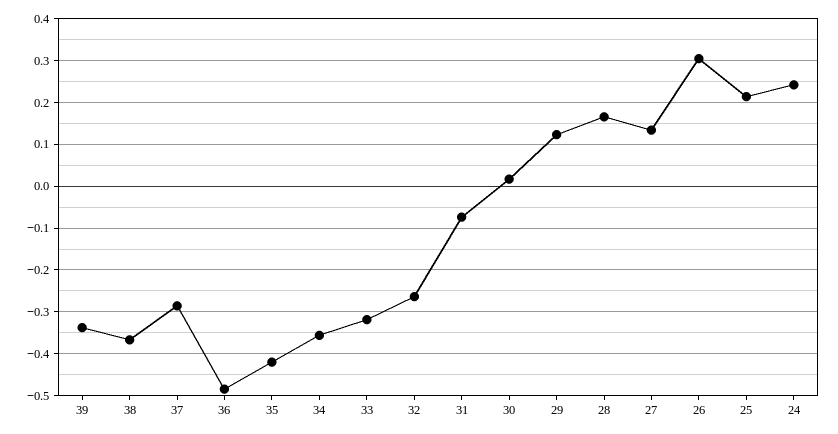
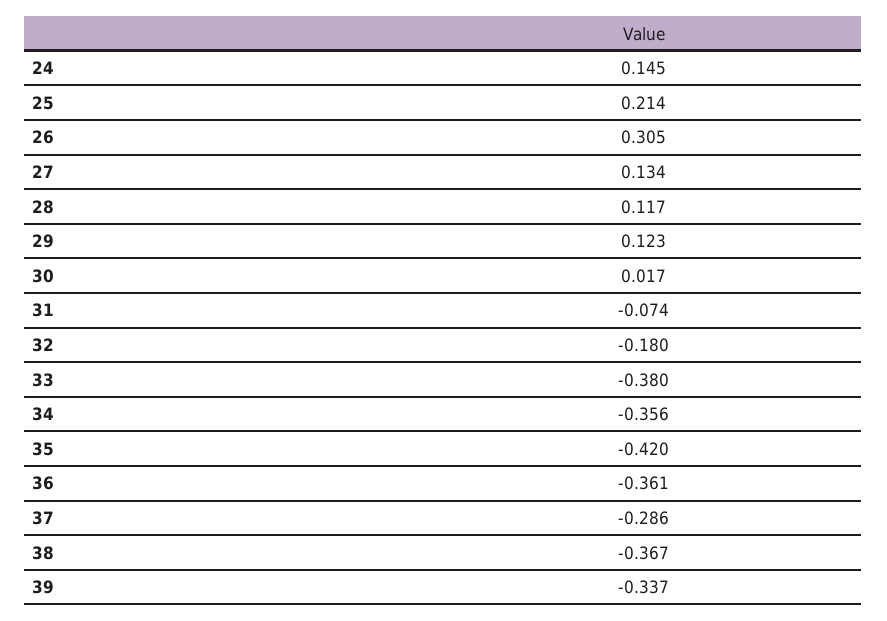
36: -0.48 -> -0.361
33: -0.32 -> -0.38
32: -0.26 -> -0.18
28: 0.16 -> 0.117
24: 0.24 -> 0.145

